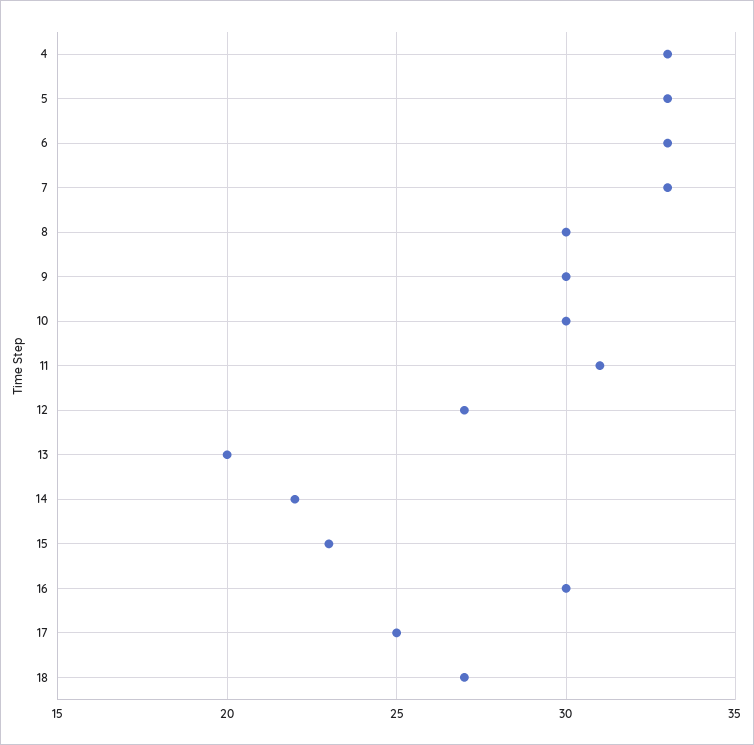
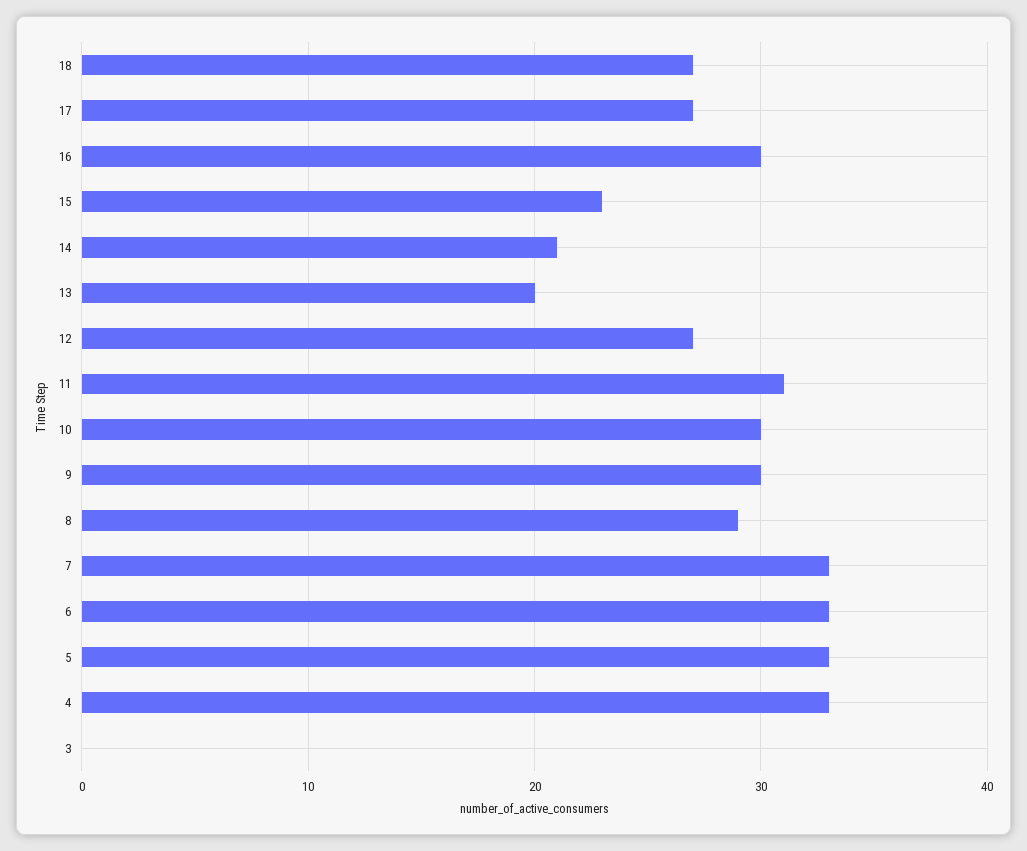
8: 30 -> 29
14: 22 -> 21
17: 25 -> 27
3: none -> 0

